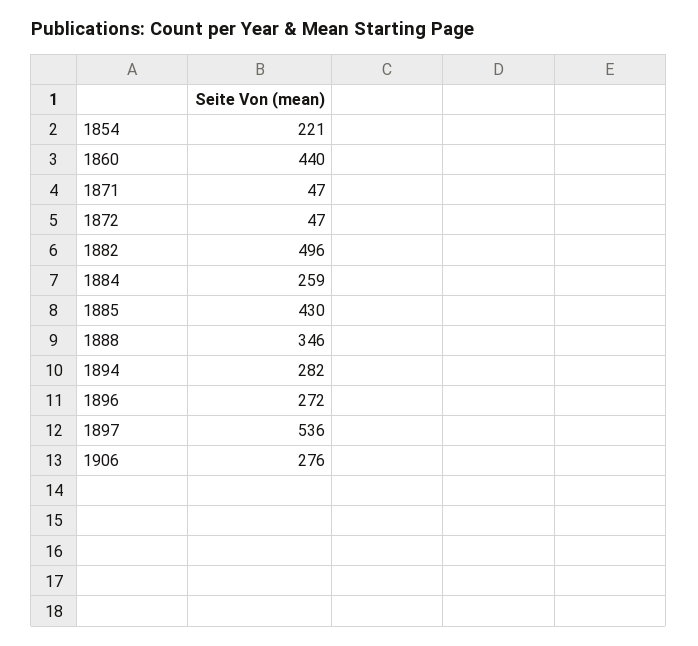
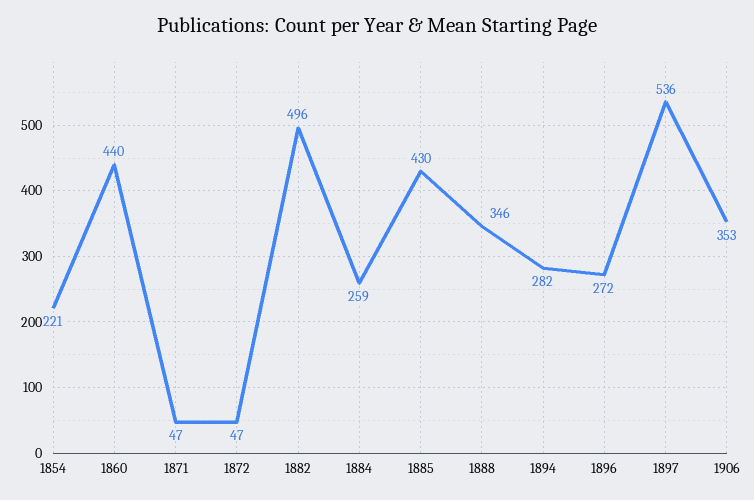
1906: 276 -> 353

